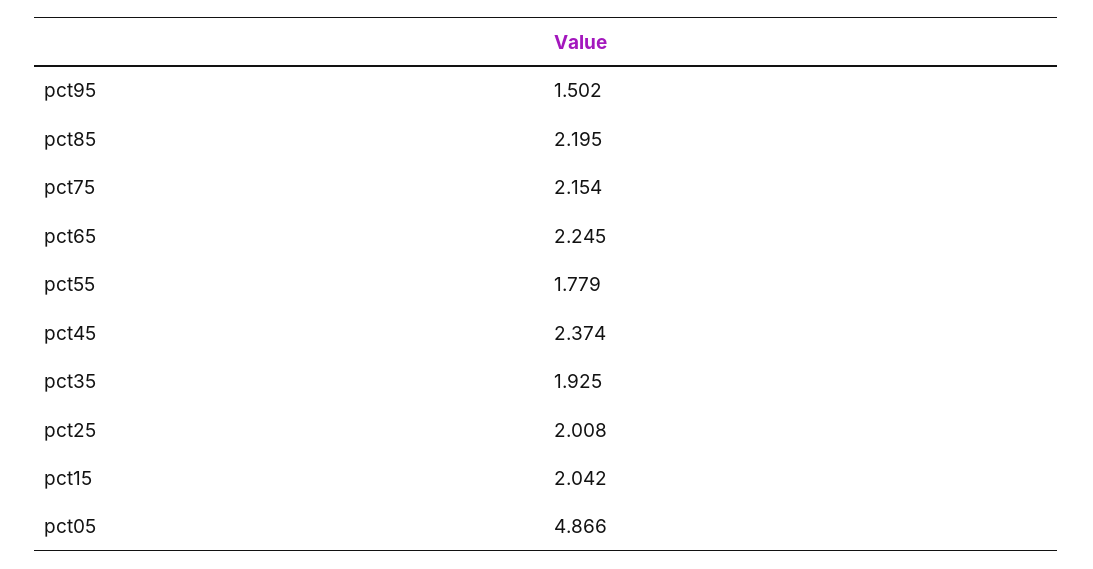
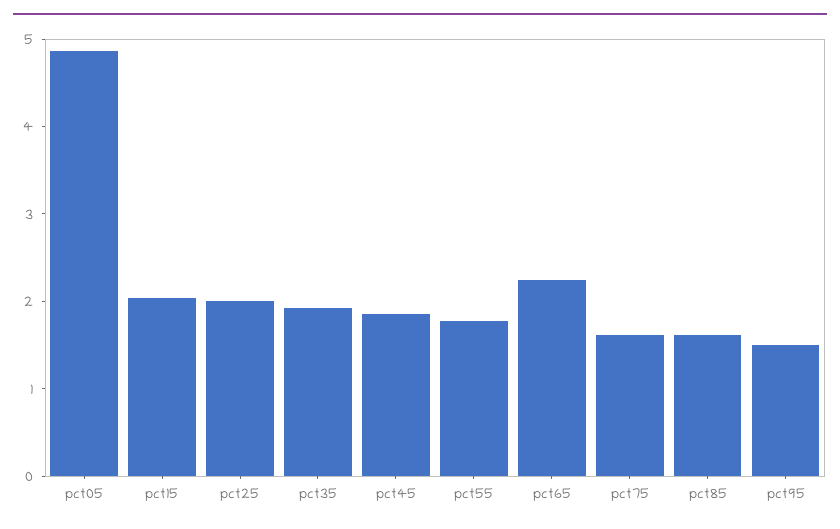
pct85: 2.195 -> 1.6
pct75: 2.154 -> 1.6
pct45: 2.374 -> 1.8

